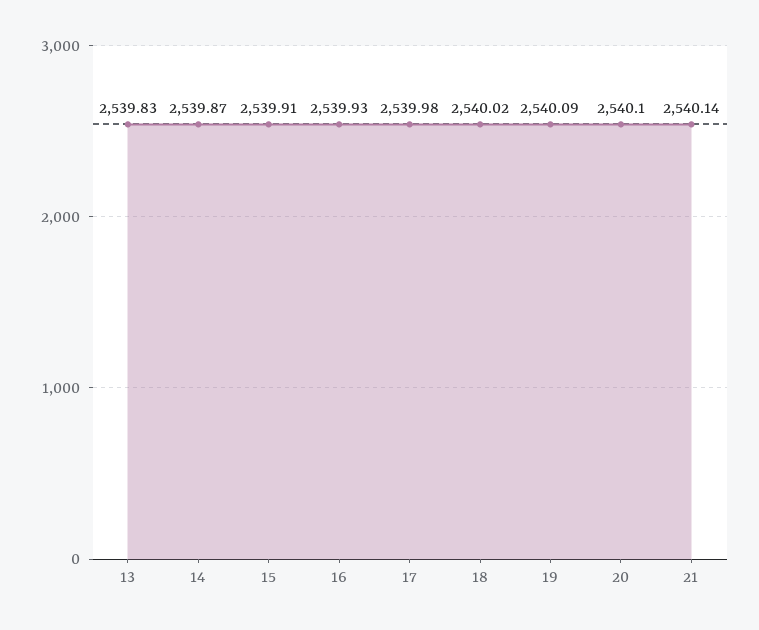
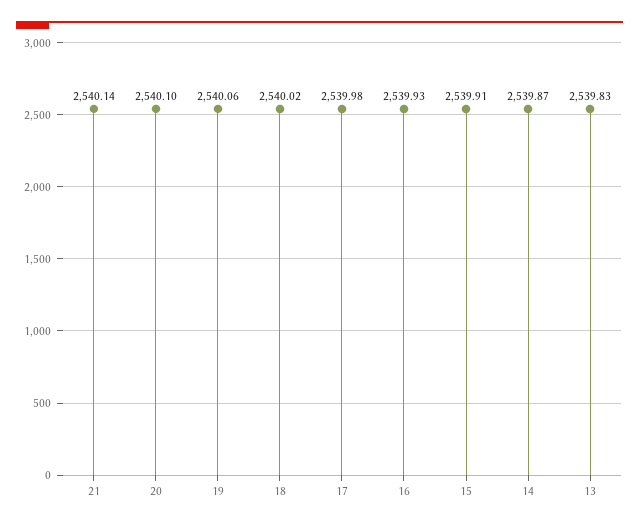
19: 2540.09 -> 2540.06

